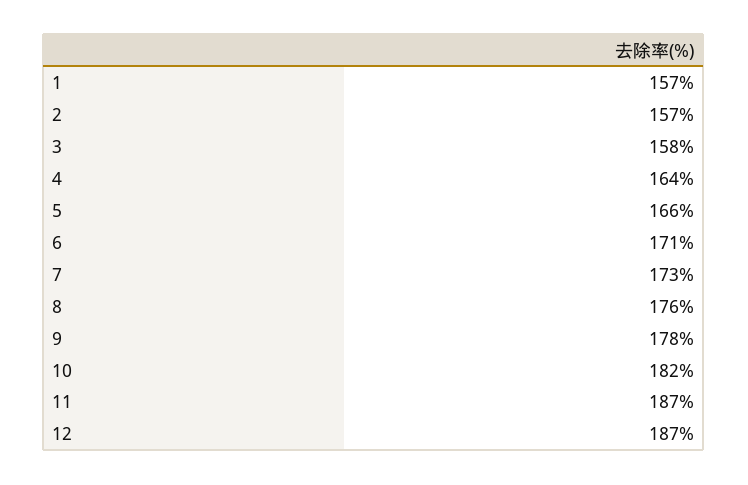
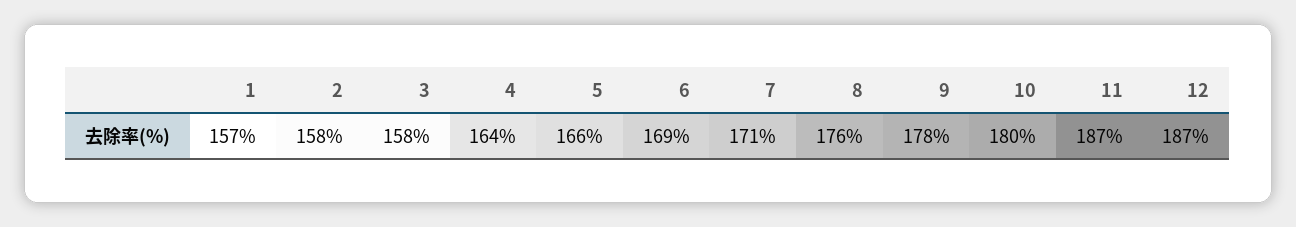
2: 157 -> 158
6: 171 -> 169
7: 173 -> 171
10: 182 -> 180

